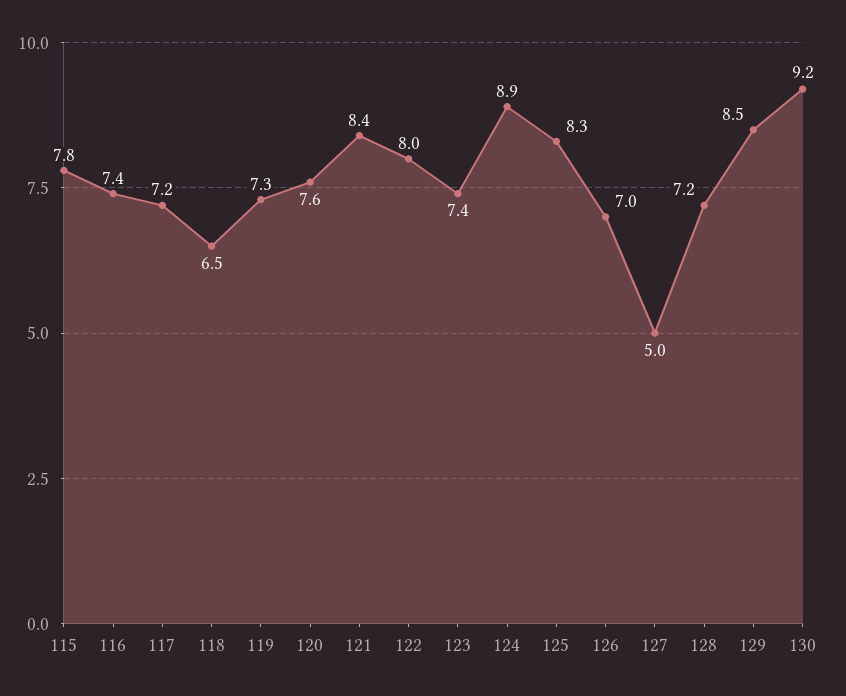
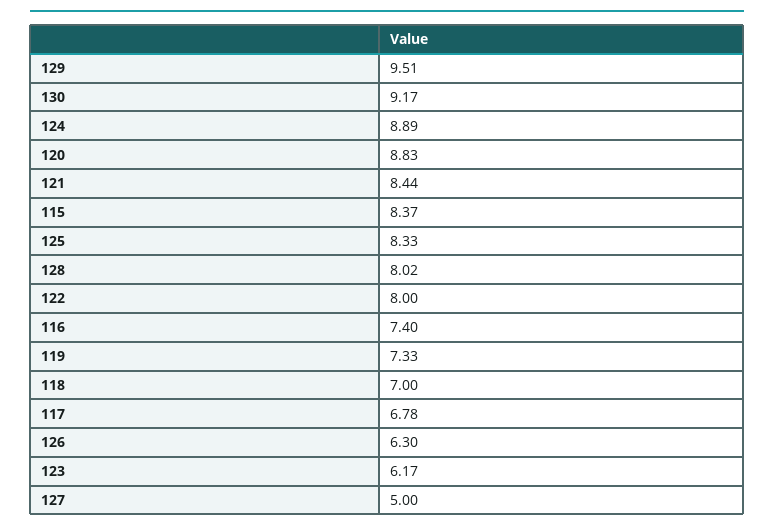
115: 7.8 -> 8.37
117: 7.2 -> 6.78
118: 6.5 -> 7
120: 7.6 -> 8.83
123: 7.4 -> 6.17
126: 7 -> 6.3
128: 7.2 -> 8.02
129: 8.5 -> 9.51

